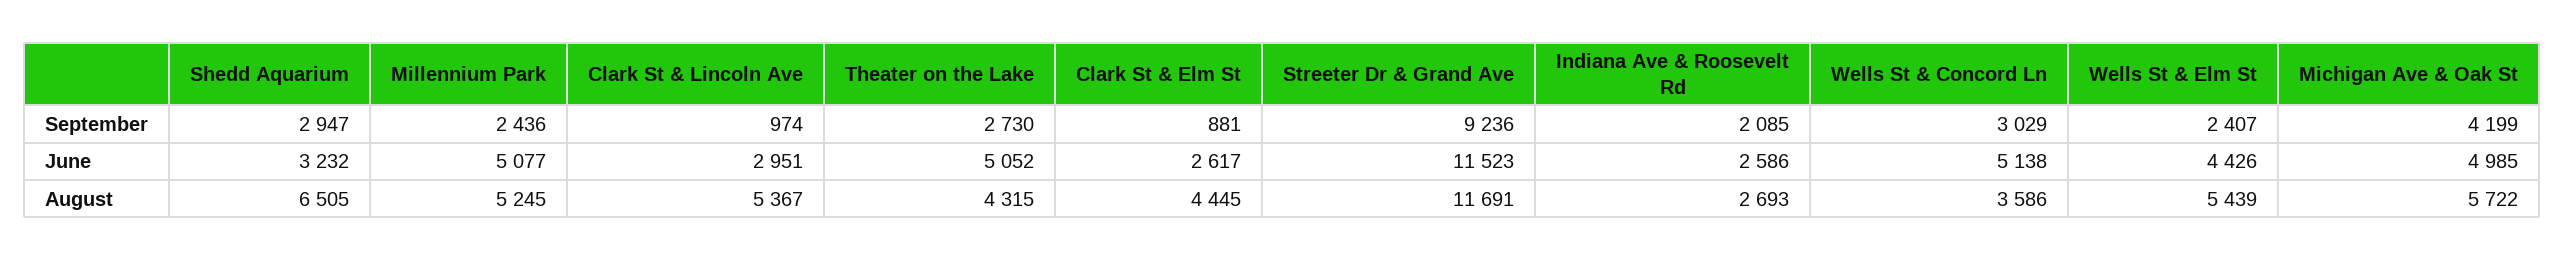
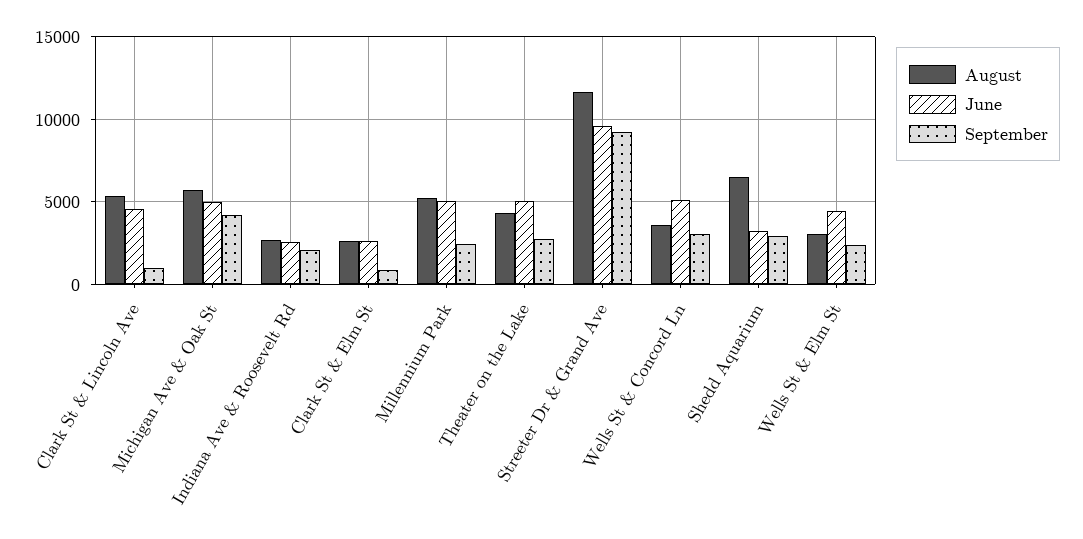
June, Clark St & Lincoln Ave: 2951 -> 4500
June, Streeter Dr & Grand Ave: 11523 -> 9500
August, Clark St & Elm St: 4445 -> 2500
August, Wells St & Elm St: 5439 -> 3000

